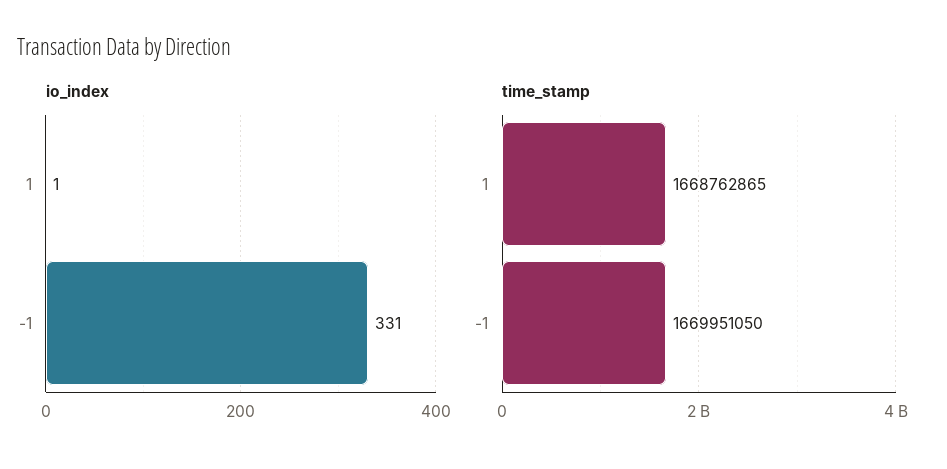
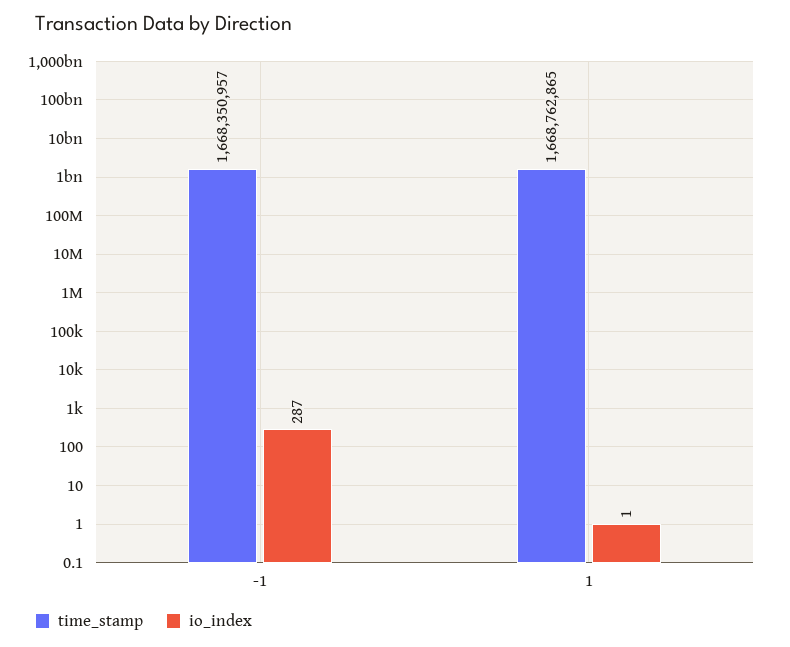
io_index, -1: 331 -> 287
time_stamp, -1: 1669951050 -> 1668350957

